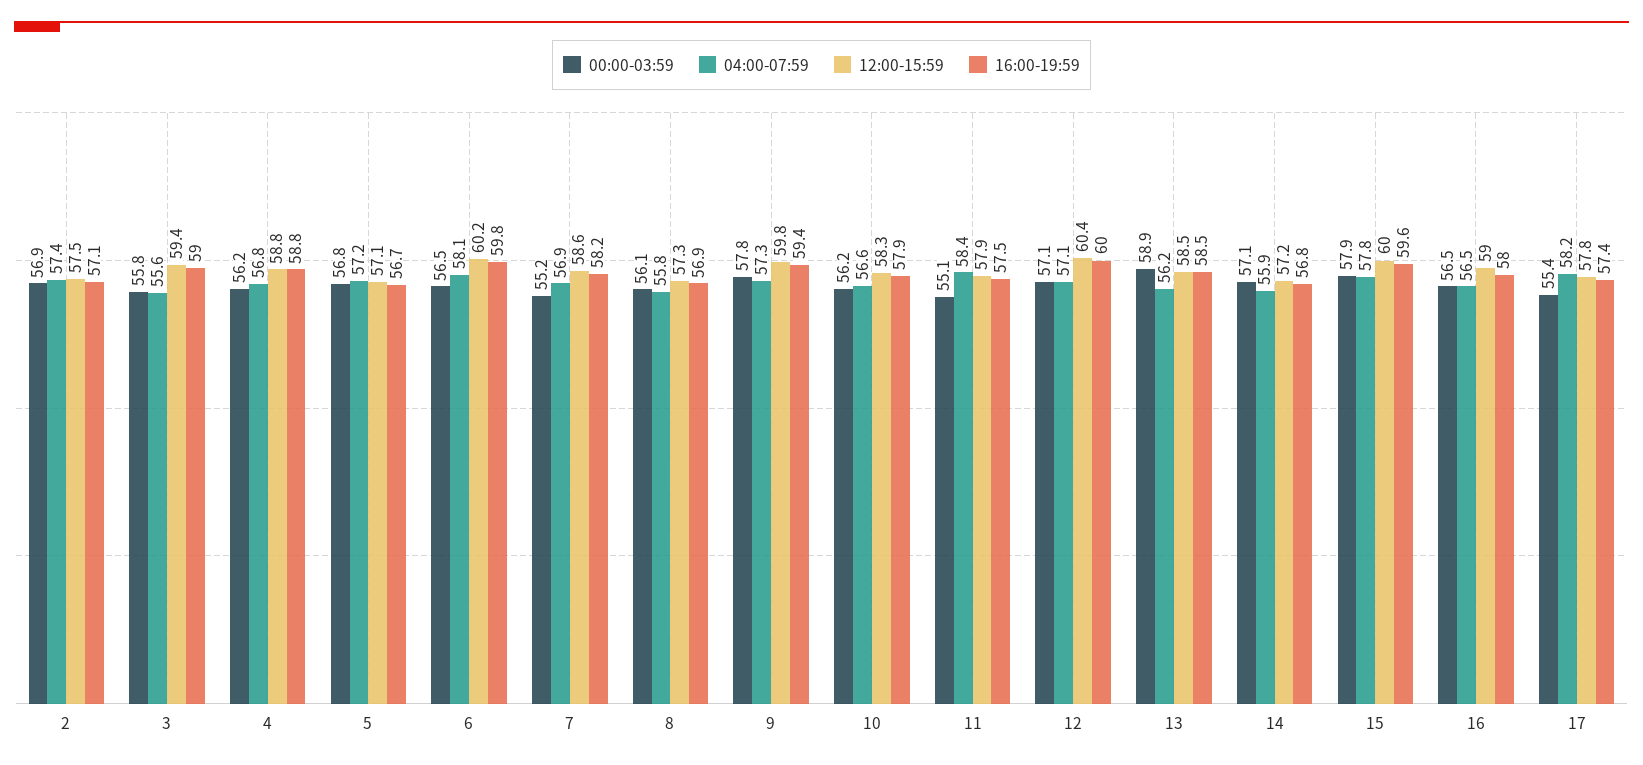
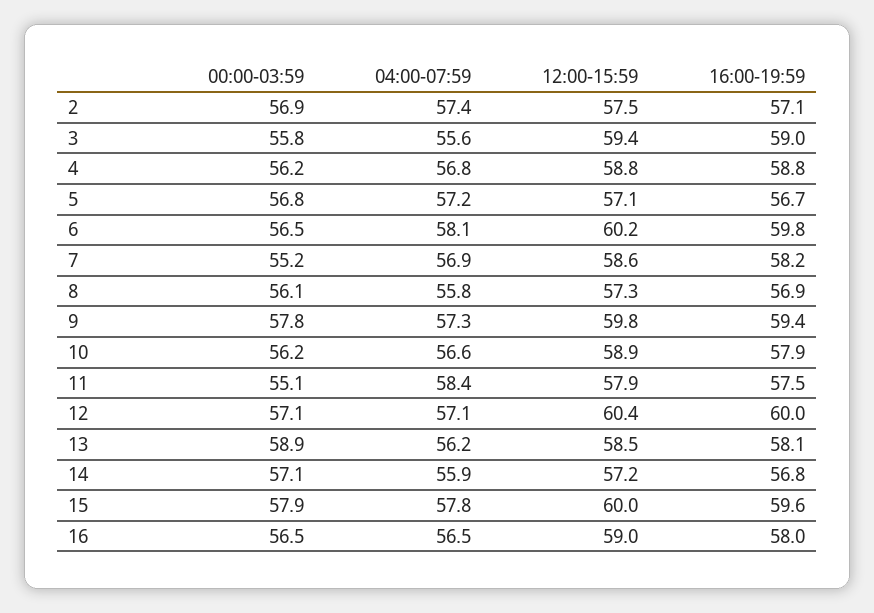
12:00-15:59, 10: 58.3 -> 58.9
16:00-19:59, 13: 58.5 -> 58.1
00:00-03:59, 17: 55.4 -> none
04:00-07:59, 17: 58.2 -> none
12:00-15:59, 17: 57.8 -> none
16:00-19:59, 17: 57.4 -> none

